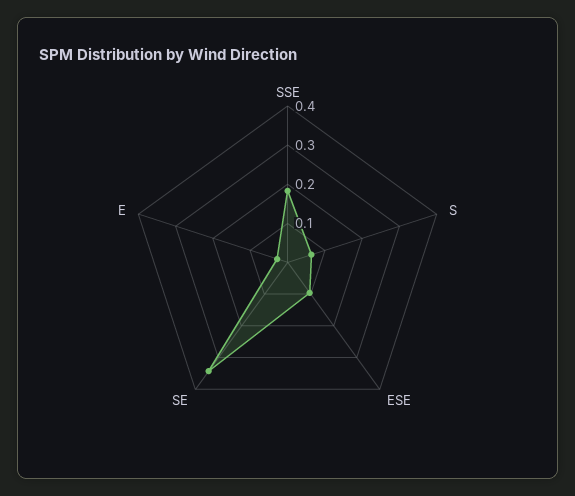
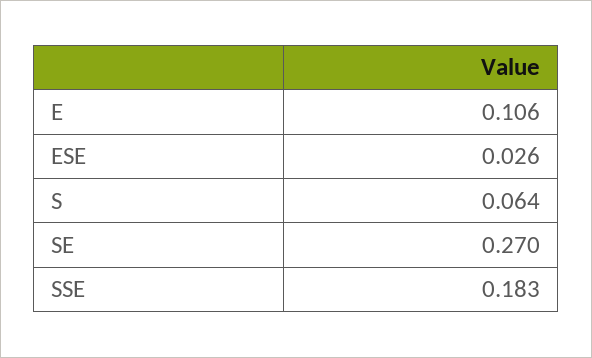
ESE: 0.1 -> 0.026
SE: 0.35 -> 0.27
E: 0.025 -> 0.106

